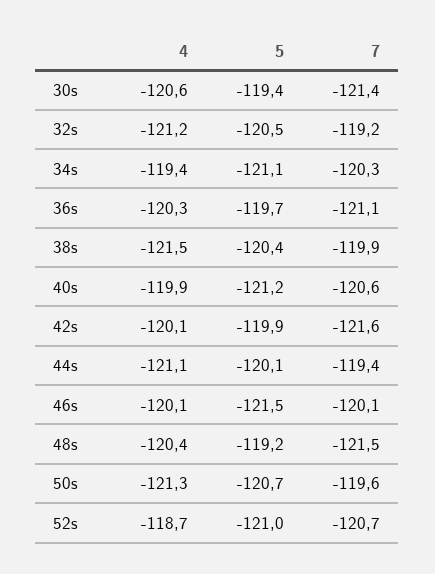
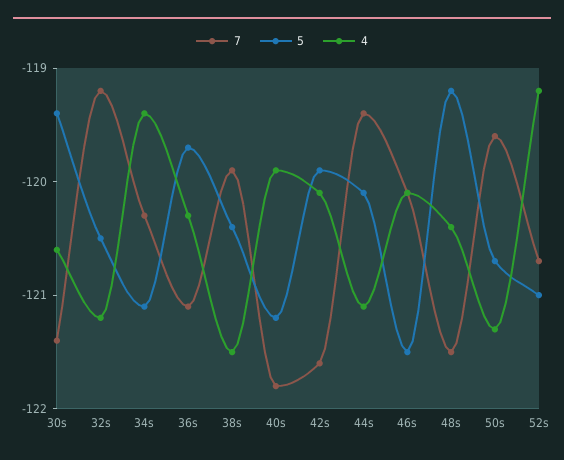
7, 40s: -120.6 -> -121.8
4, 52s: -118.7 -> -119.2

